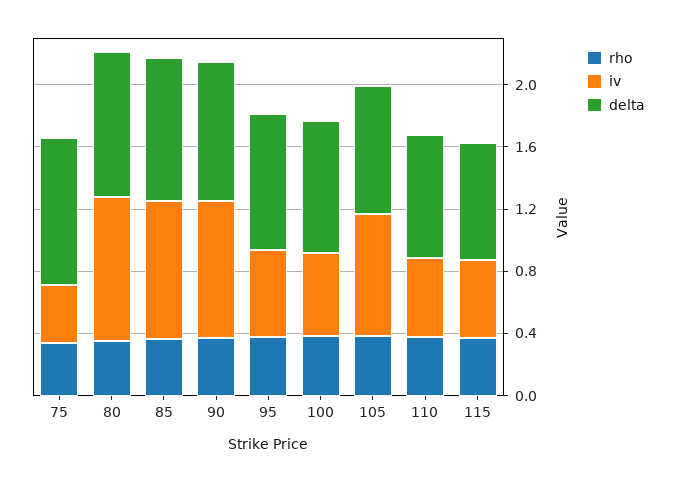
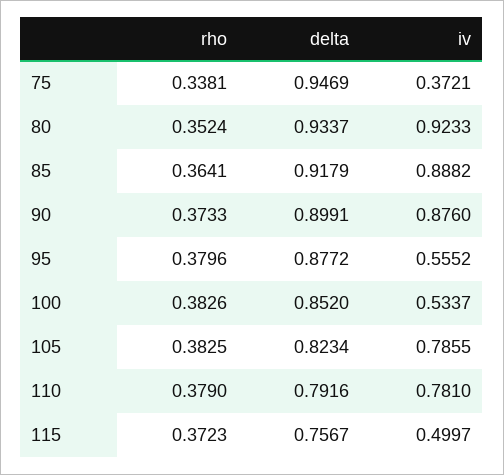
iv, 110: 0.5 -> 0.781

